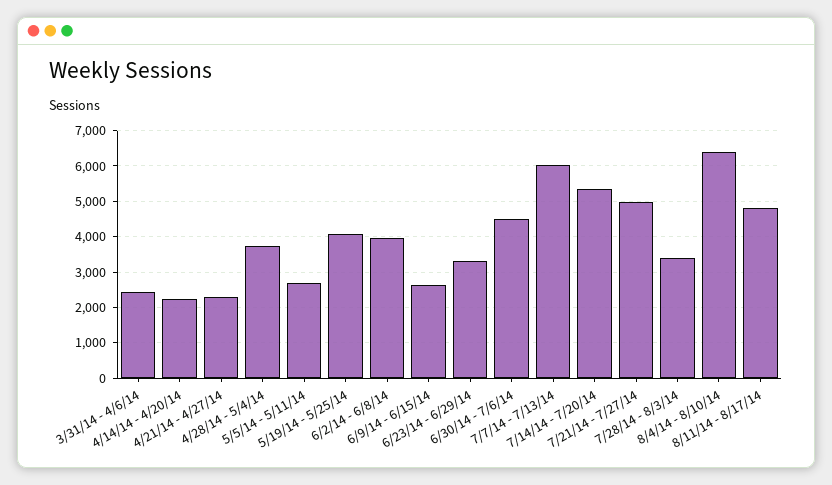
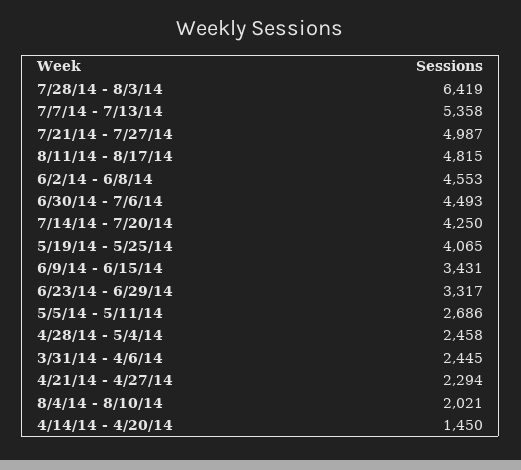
4/14/14 - 4/20/14: 2200 -> 1450
4/28/14 - 5/4/14: 3800 -> 2458
6/2/14 - 6/8/14: 4000 -> 4553
6/9/14 - 6/15/14: 2600 -> 3431
7/7/14 - 7/13/14: 6000 -> 5358
7/14/14 - 7/20/14: 5400 -> 4250
7/28/14 - 8/3/14: 3400 -> 6419
8/4/14 - 8/10/14: 6400 -> 2021

